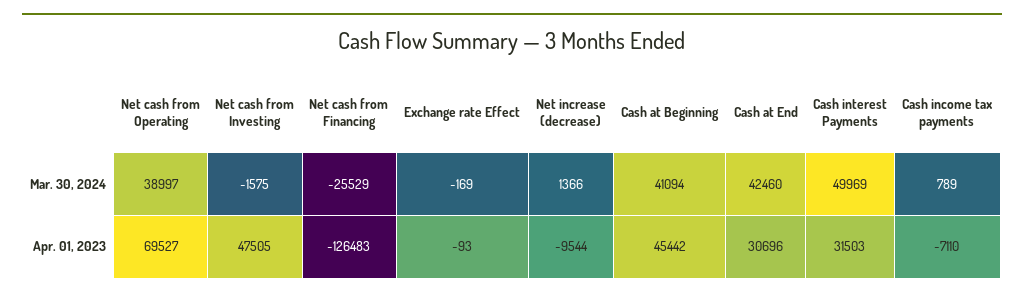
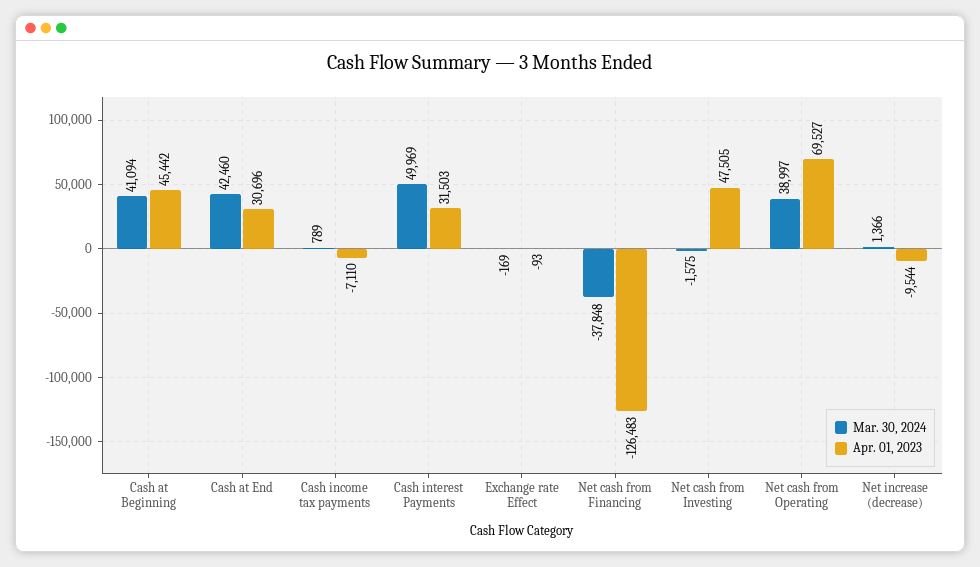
Mar. 30, 2024, Net cash from Financing: -25529 -> -37848

